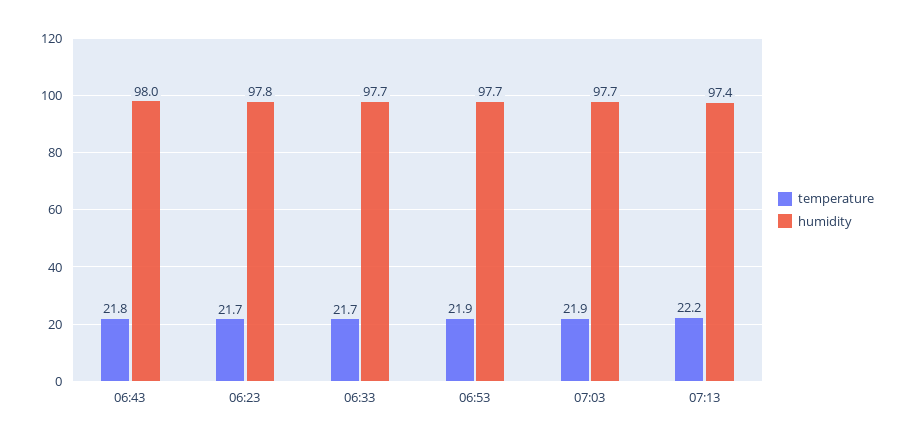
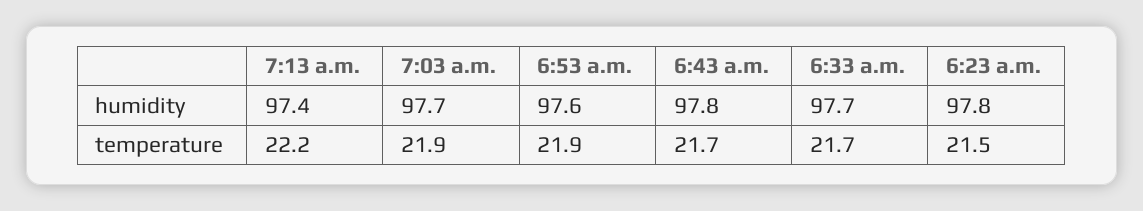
temperature, 06:43: 21.8 -> 21.7
humidity, 06:43: 98 -> 97.8
temperature, 06:23: 21.7 -> 21.5
humidity, 06:53: 97.7 -> 97.6

